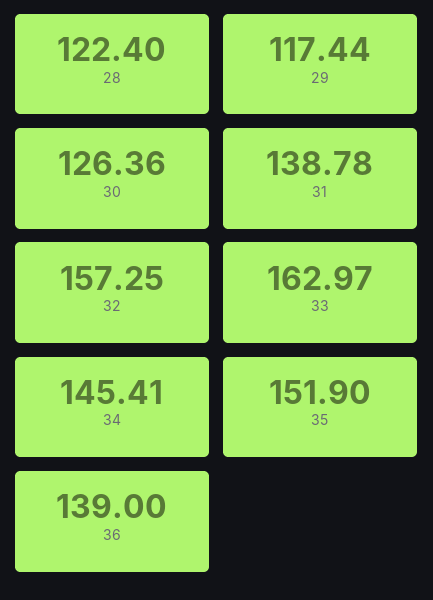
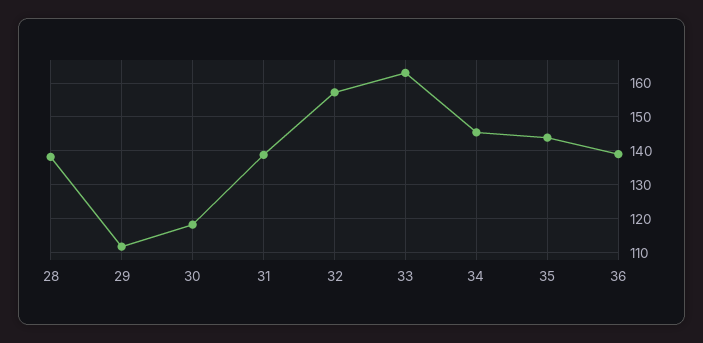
28: 122.4 -> 138
29: 117.44 -> 112
30: 126.36 -> 118
35: 151.9 -> 144

